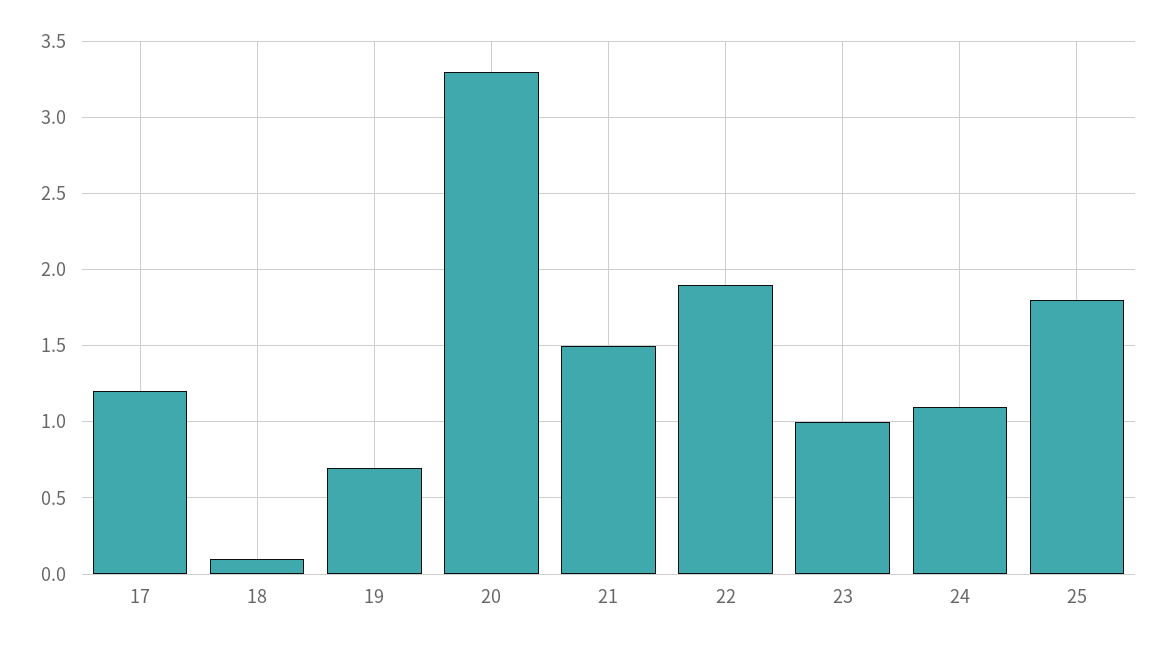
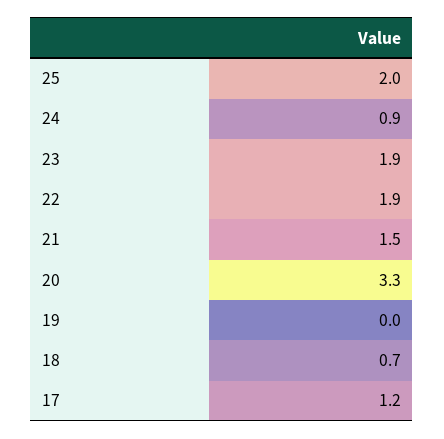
18: 0.1 -> 0.7
19: 0.7 -> 0
23: 1 -> 1.9
24: 1.1 -> 0.9
25: 1.8 -> 2

